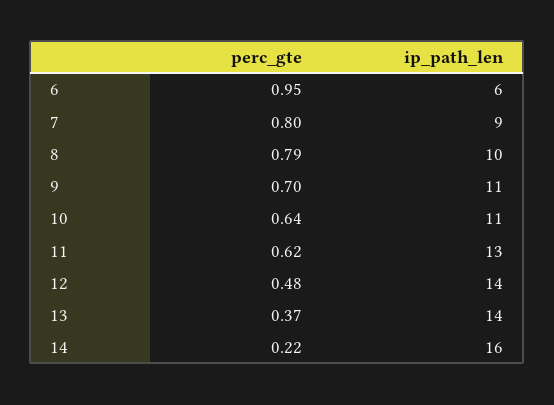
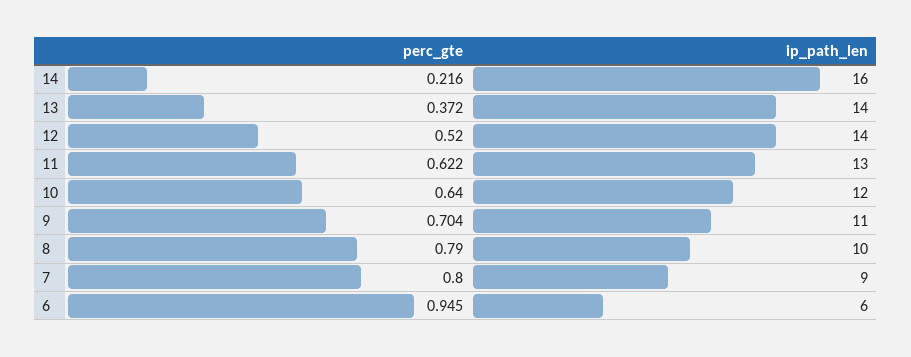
ip_path_len, 10: 11 -> 12
perc_gte, 12: 0.48 -> 0.52

